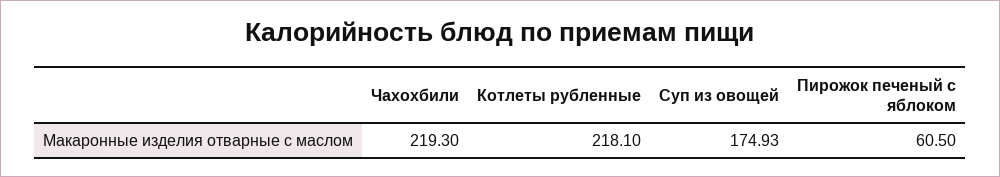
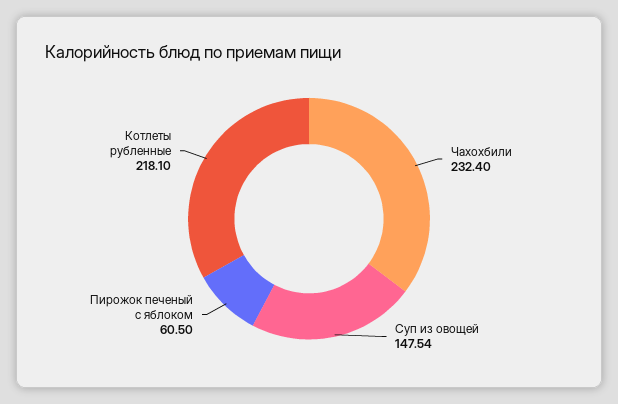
Чахохбили: 219.3 -> 232.4
Суп из овощей: 174.93 -> 147.54

